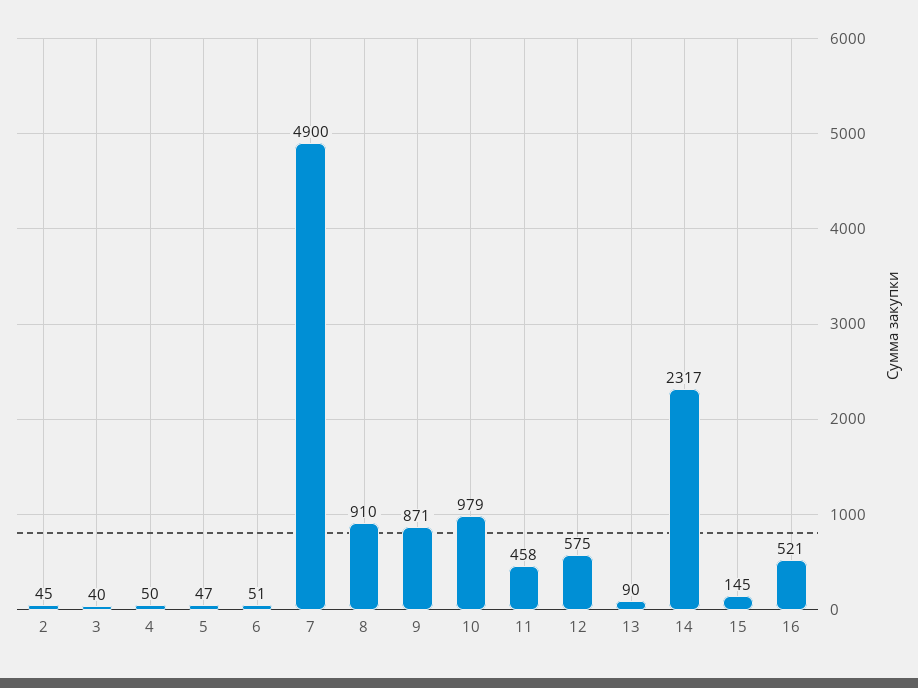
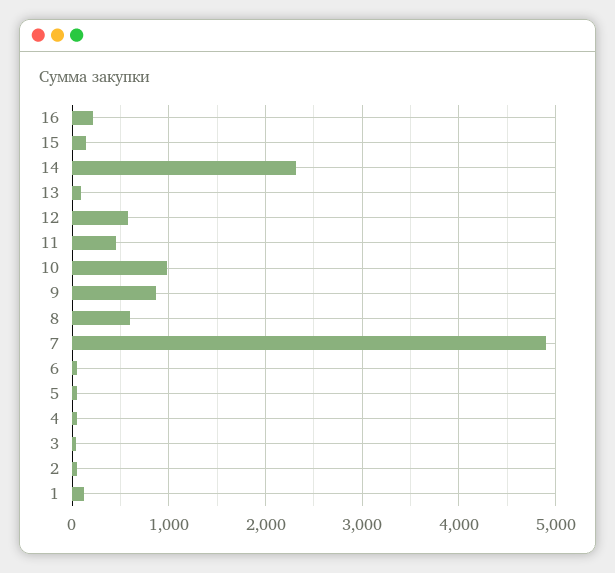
8: 910 -> 600
16: 521 -> 200
1: none -> 100

